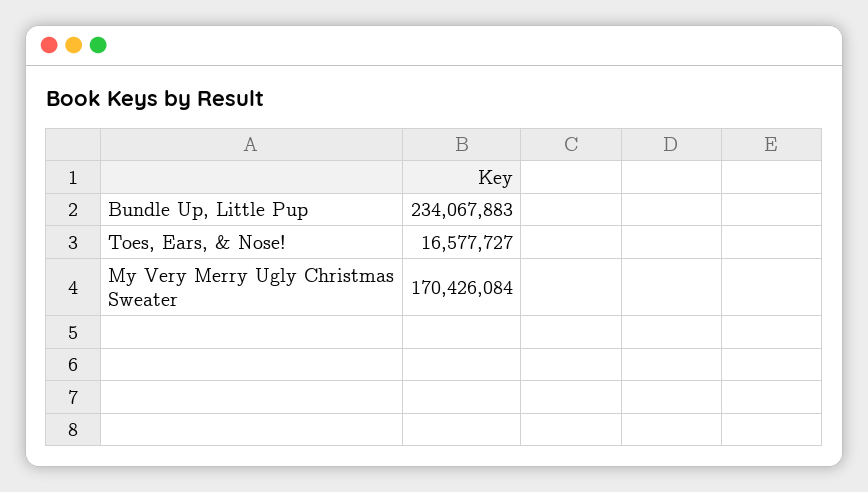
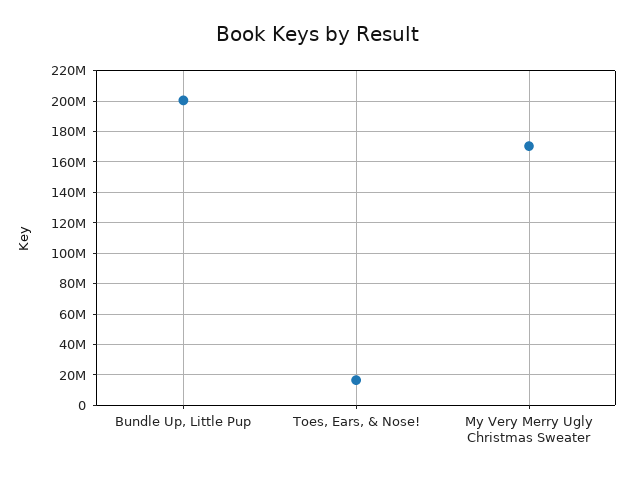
Bundle Up, Little Pup: 234067883 -> 200000000

